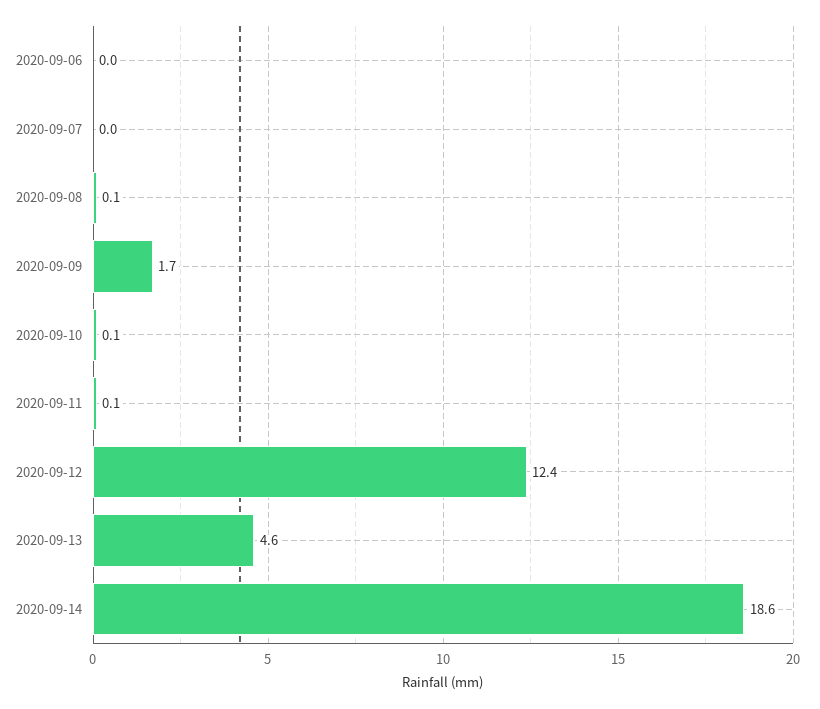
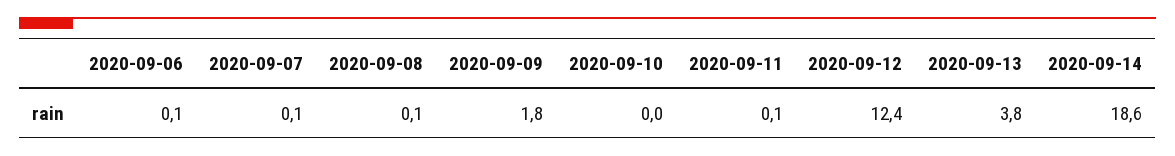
2020-09-06: 0 -> 0.1
2020-09-07: 0 -> 0.1
2020-09-09: 1.7 -> 1.8
2020-09-10: 0.1 -> 0
2020-09-13: 4.6 -> 3.8

